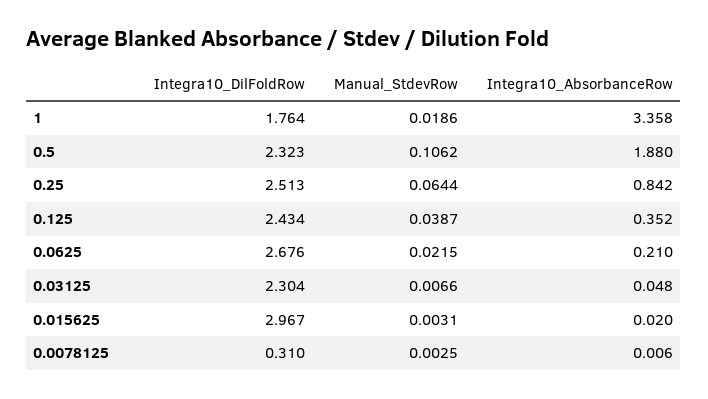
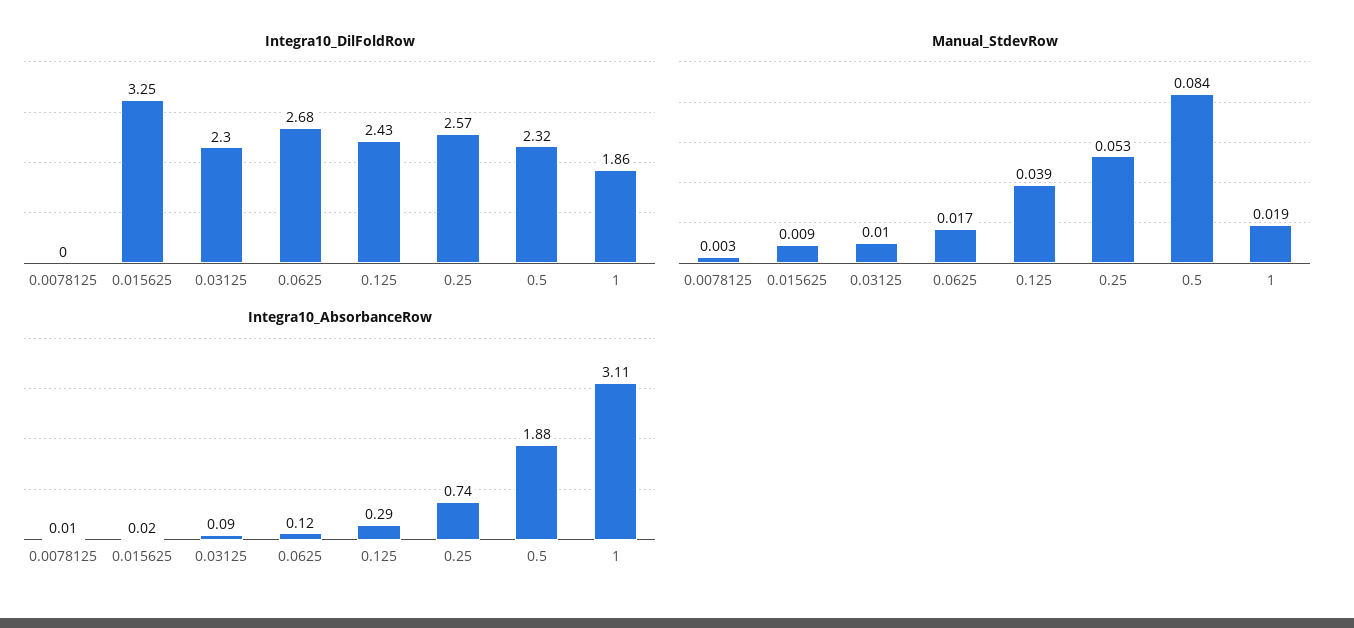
Integra10_DilFoldRow, 1: 1.764 -> 1.86
Integra10_AbsorbanceRow, 1: 3.358 -> 3.11
Manual_StdevRow, 0.5: 0.1062 -> 0.084
Integra10_DilFoldRow, 0.25: 2.513 -> 2.57
Manual_StdevRow, 0.25: 0.0644 -> 0.053
Integra10_AbsorbanceRow, 0.25: 0.842 -> 0.74
Integra10_AbsorbanceRow, 0.125: 0.352 -> 0.29
Manual_StdevRow, 0.0625: 0.0215 -> 0.017
Integra10_AbsorbanceRow, 0.0625: 0.21 -> 0.12
Manual_StdevRow, 0.03125: 0.0066 -> 0.01
Integra10_AbsorbanceRow, 0.03125: 0.048 -> 0.09
Integra10_DilFoldRow, 0.015625: 2.967 -> 3.25
Manual_StdevRow, 0.015625: 0.0031 -> 0.009
Integra10_DilFoldRow, 0.0078125: 0.31 -> 0

